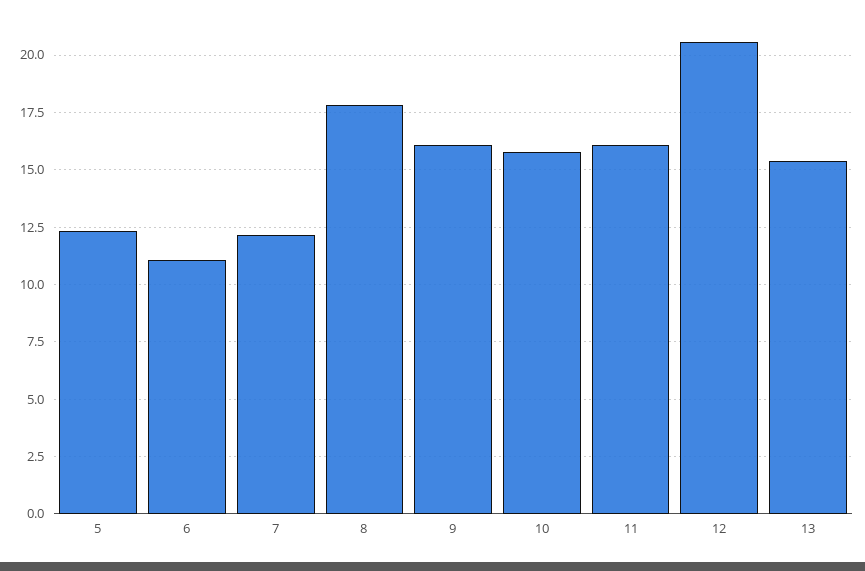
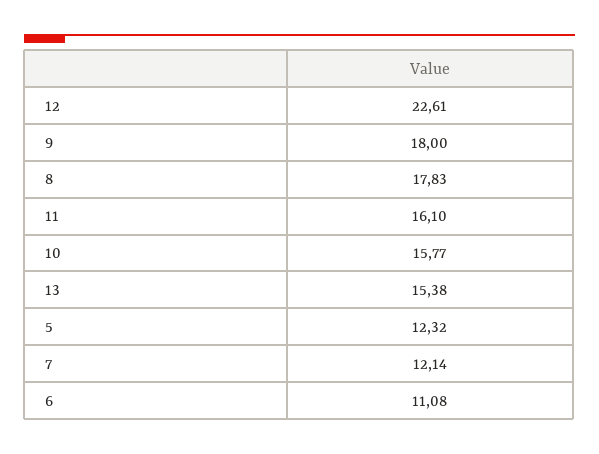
9: 16 -> 18
12: 20.5 -> 22.61

